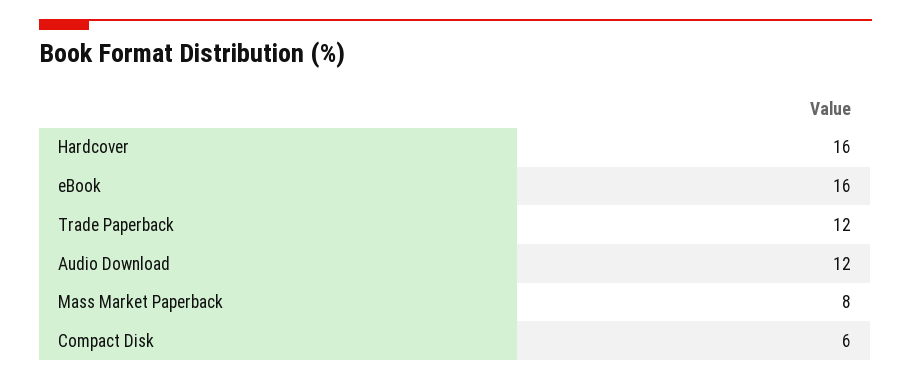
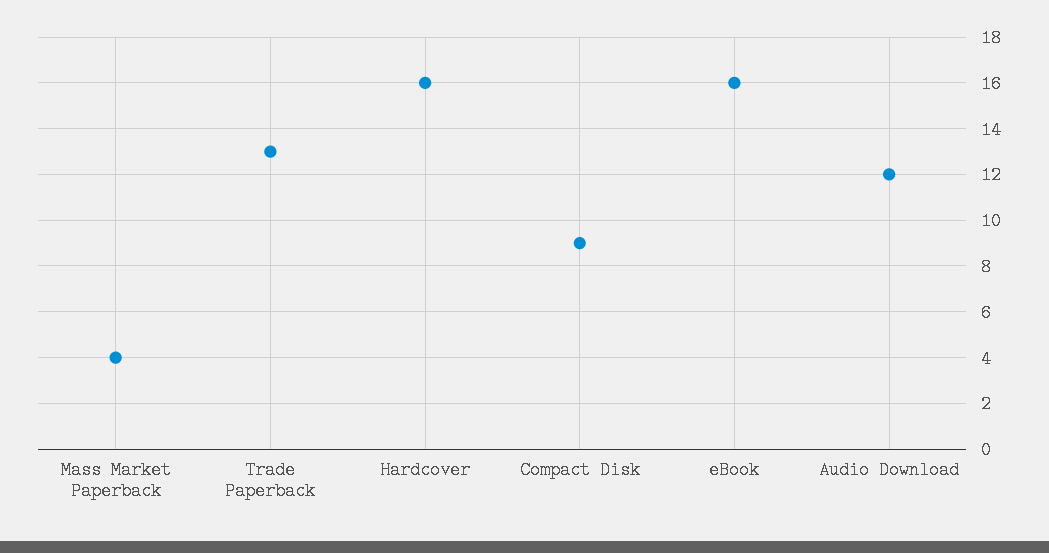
Trade Paperback: 12 -> 13
Mass Market Paperback: 8 -> 4
Compact Disk: 6 -> 9

